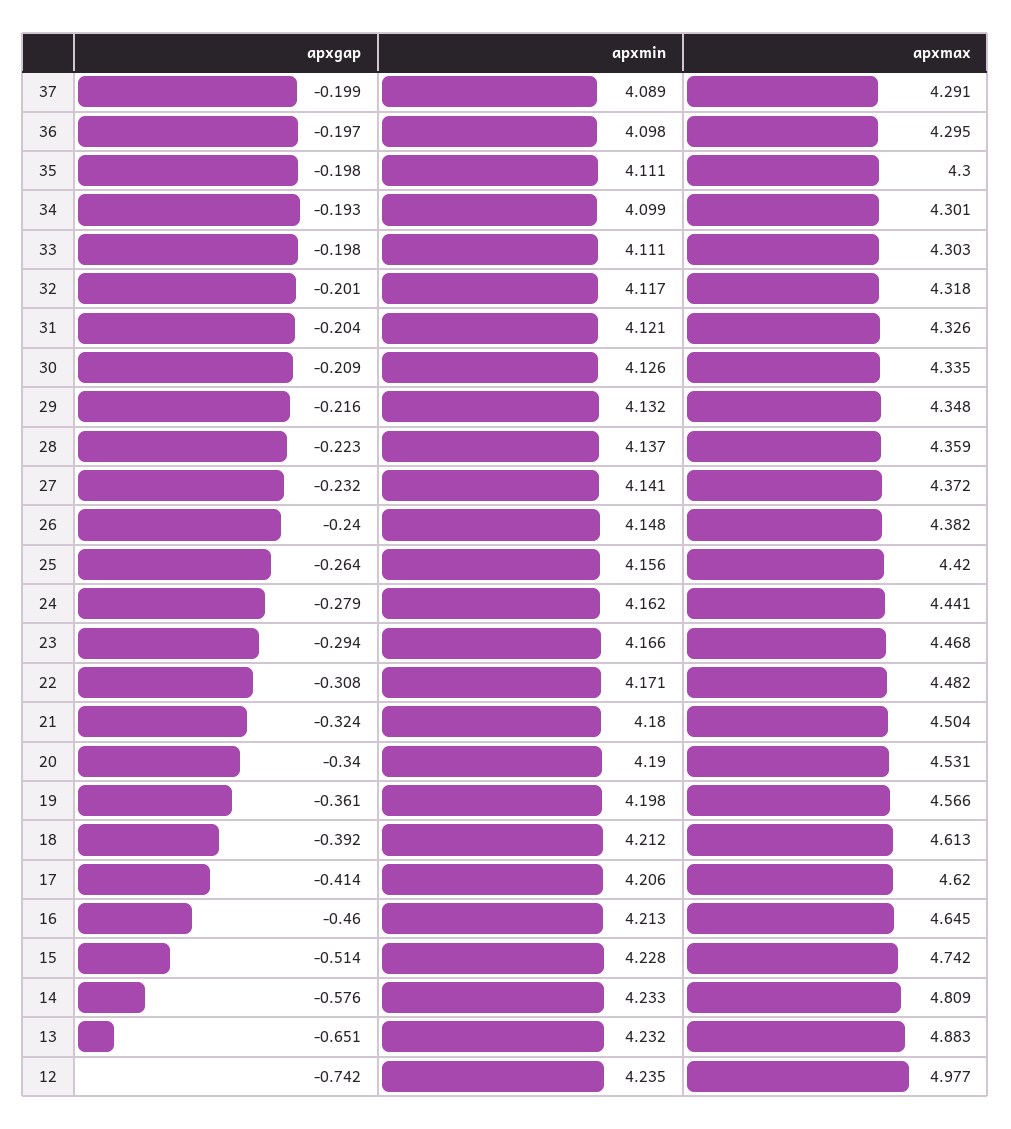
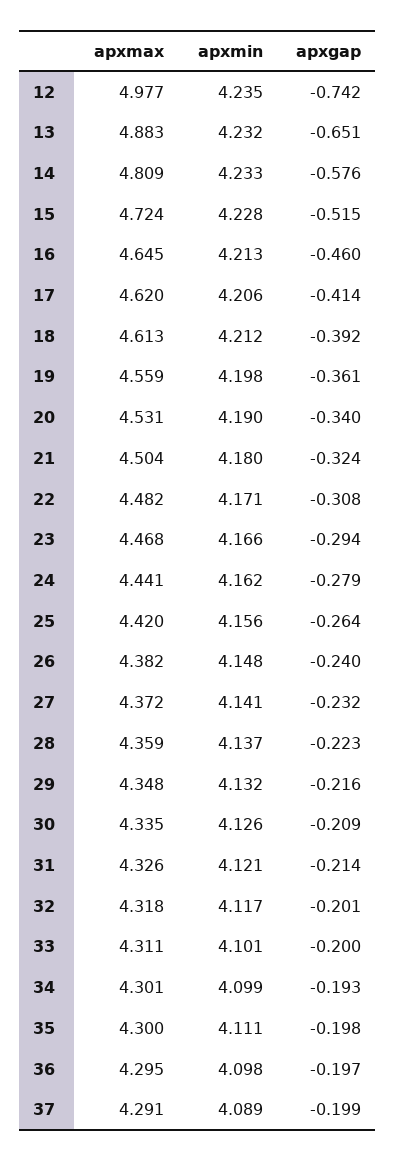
apxgap, 33: -0.198 -> -0.2
apxmin, 33: 4.111 -> 4.101
apxmax, 33: 4.303 -> 4.311
apxgap, 31: -0.204 -> -0.214
apxmax, 19: 4.566 -> 4.559
apxgap, 15: -0.514 -> -0.515
apxmax, 15: 4.742 -> 4.724

